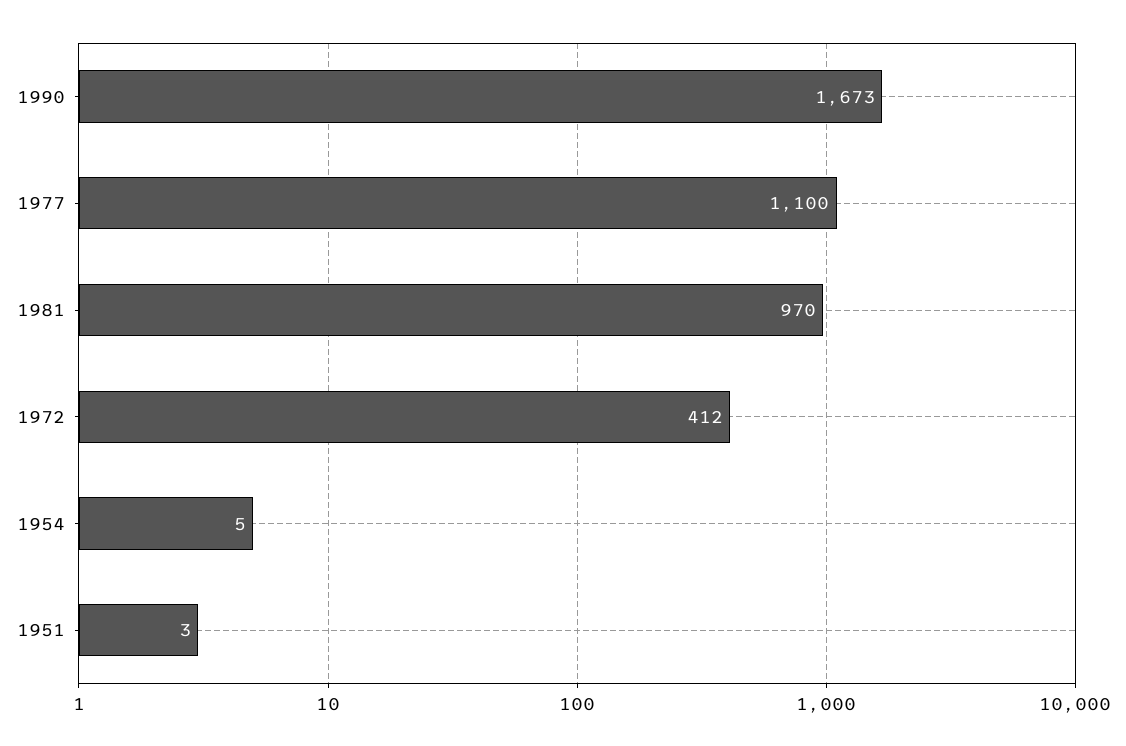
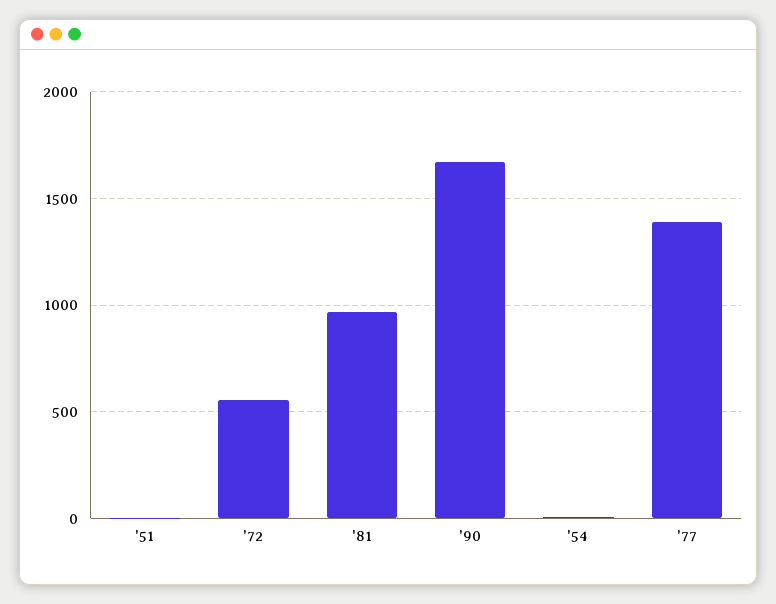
1977: 1100 -> 1400
1972: 412 -> 550

